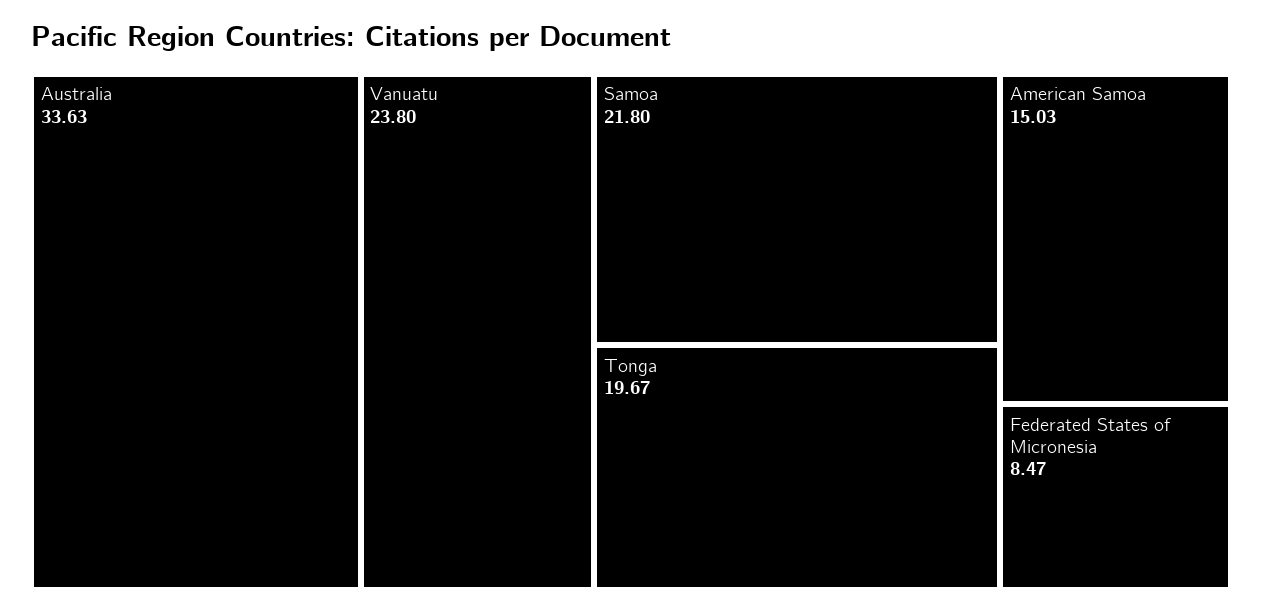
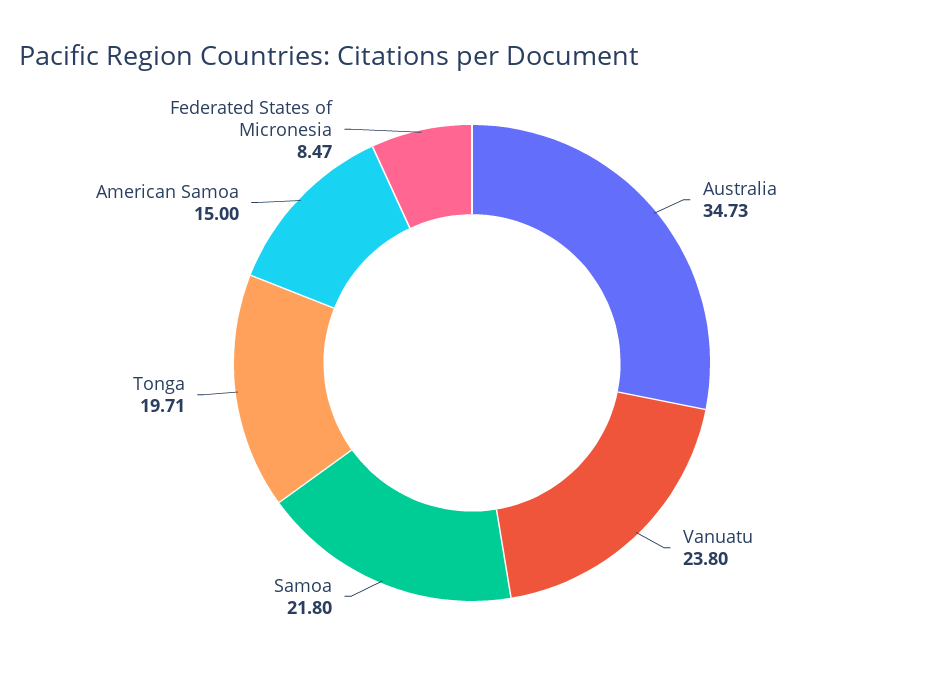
Australia: 33.63 -> 34.73
Tonga: 19.67 -> 19.71
American Samoa: 15.03 -> 15

